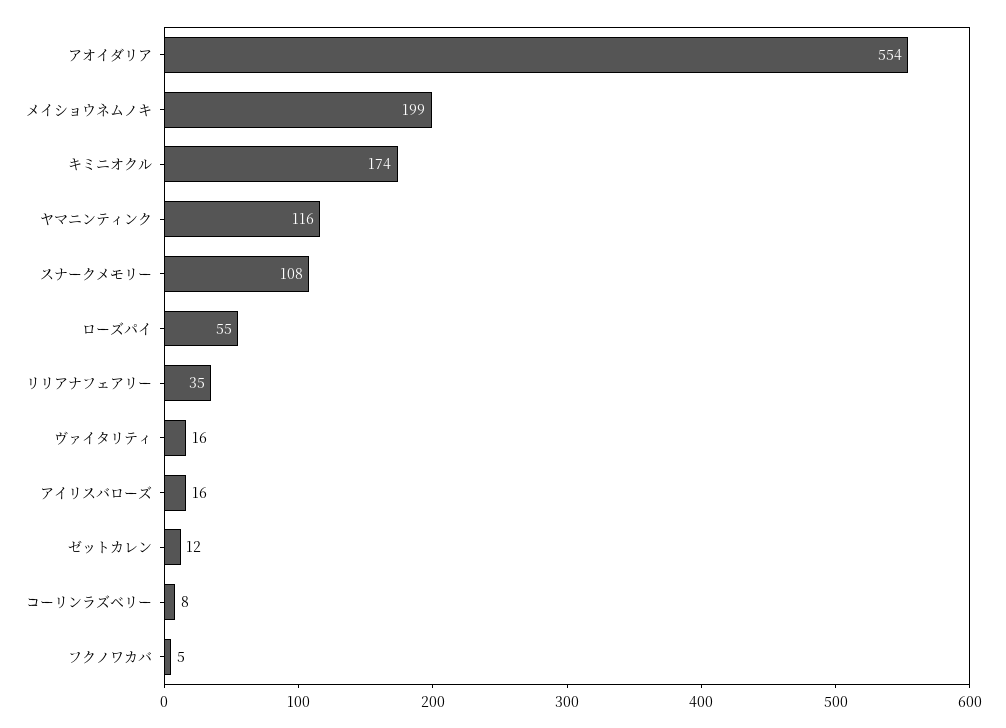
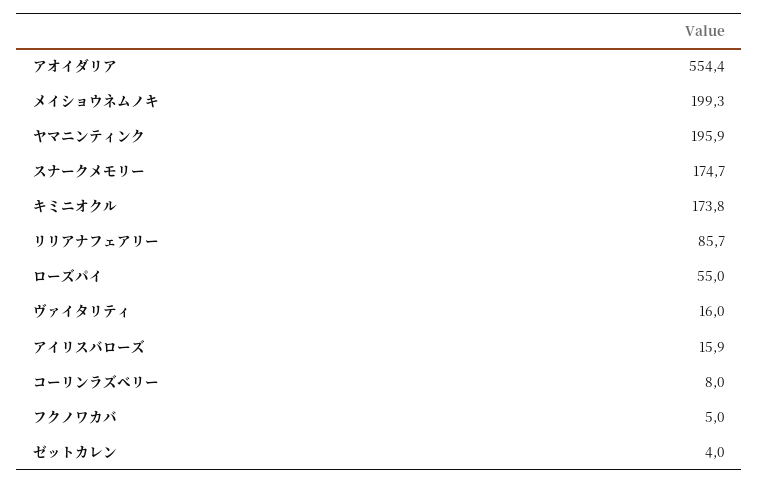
ヤマニンティンク: 116 -> 195.9
スナークメモリー: 108 -> 174.7
リリアナフェアリー: 35 -> 85.7
ゼットカレン: 12 -> 4

